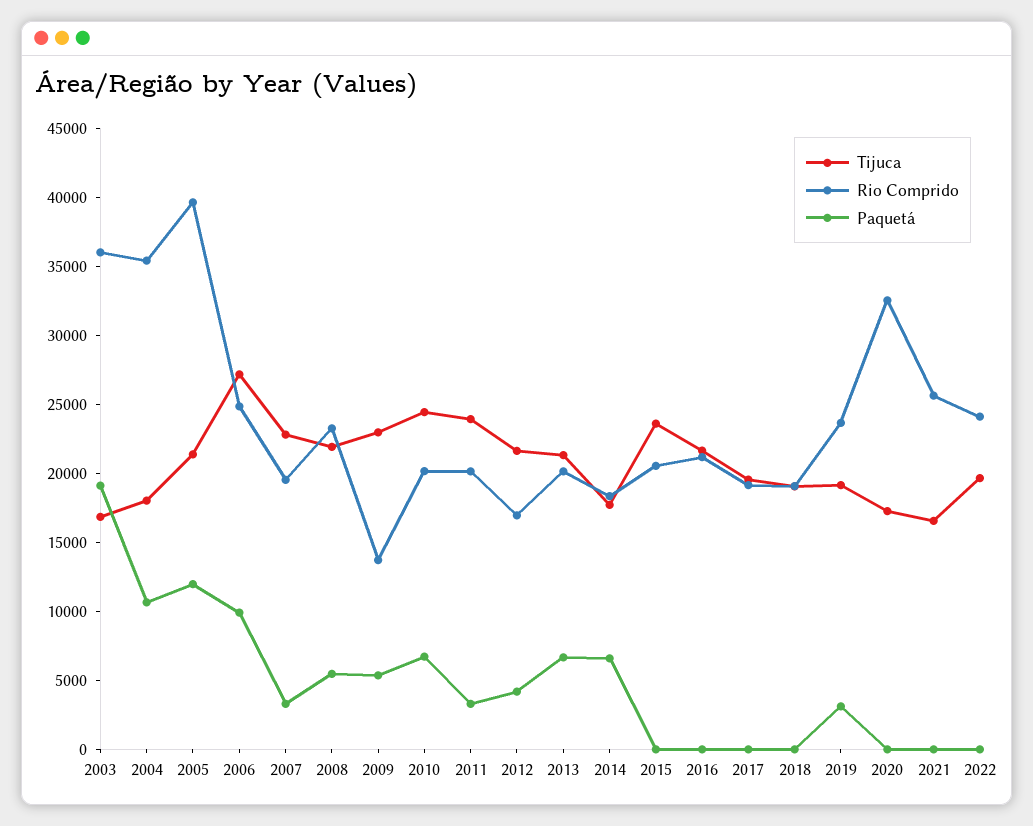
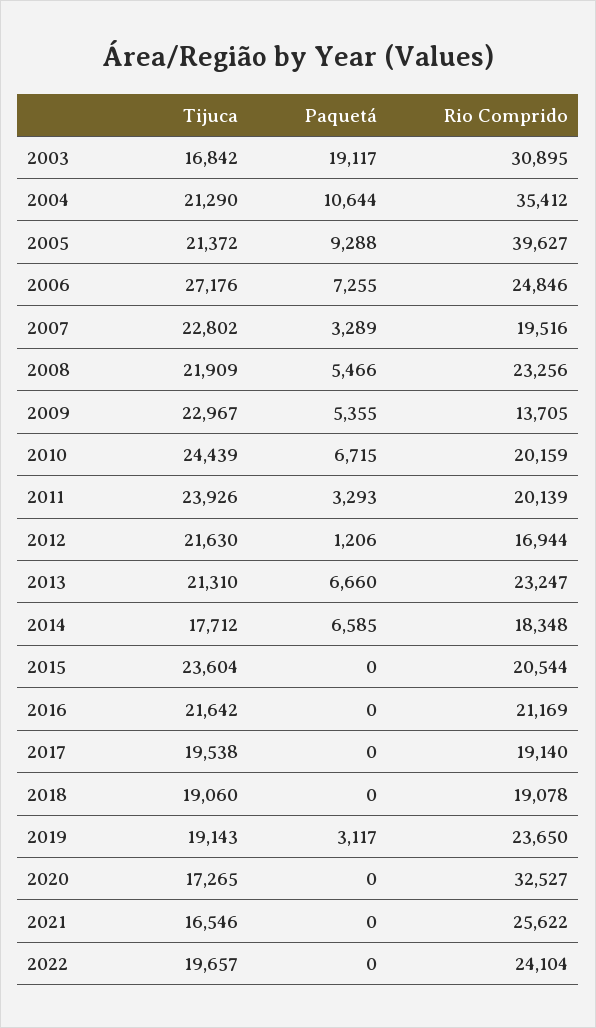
Rio Comprido, 2003: 36000 -> 30895
Tijuca, 2004: 18000 -> 21290
Paquetá, 2005: 12000 -> 9288
Paquetá, 2006: 10000 -> 7255
Paquetá, 2012: 4000 -> 1206
Rio Comprido, 2013: 20000 -> 23247

